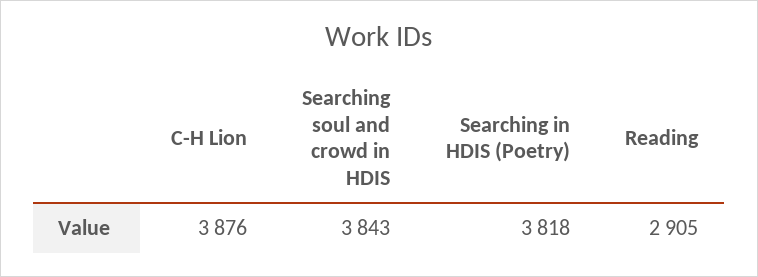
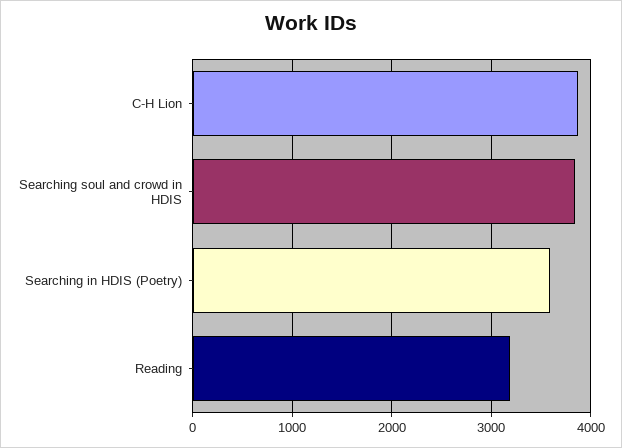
Searching in HDIS (Poetry): 3818 -> 3600
Reading: 2905 -> 3200

